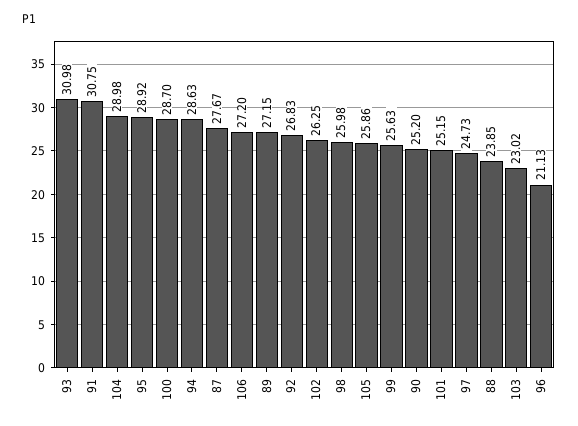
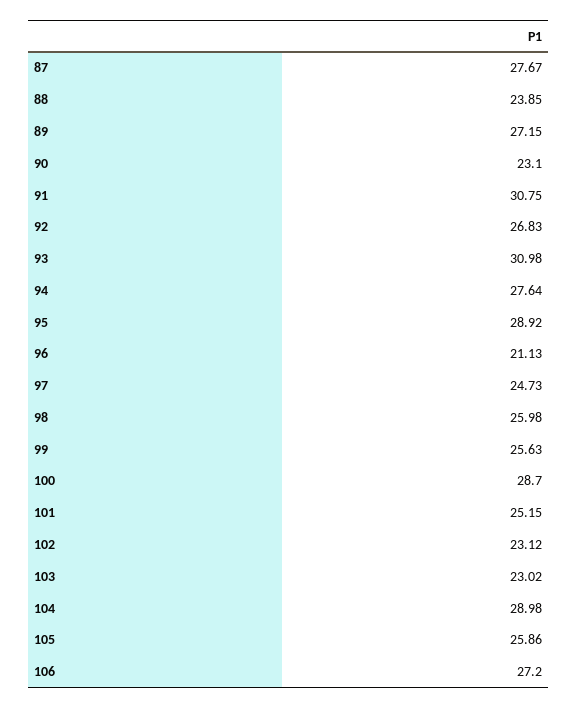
94: 28.63 -> 27.64
102: 26.25 -> 23.12
90: 25.2 -> 23.1

